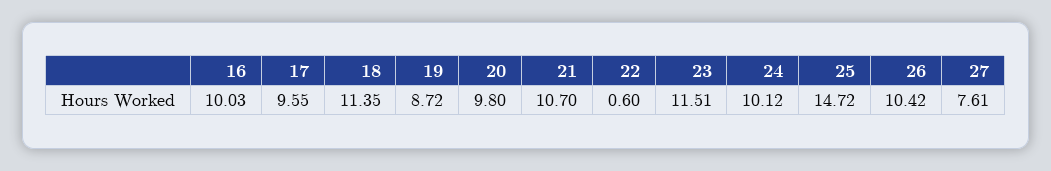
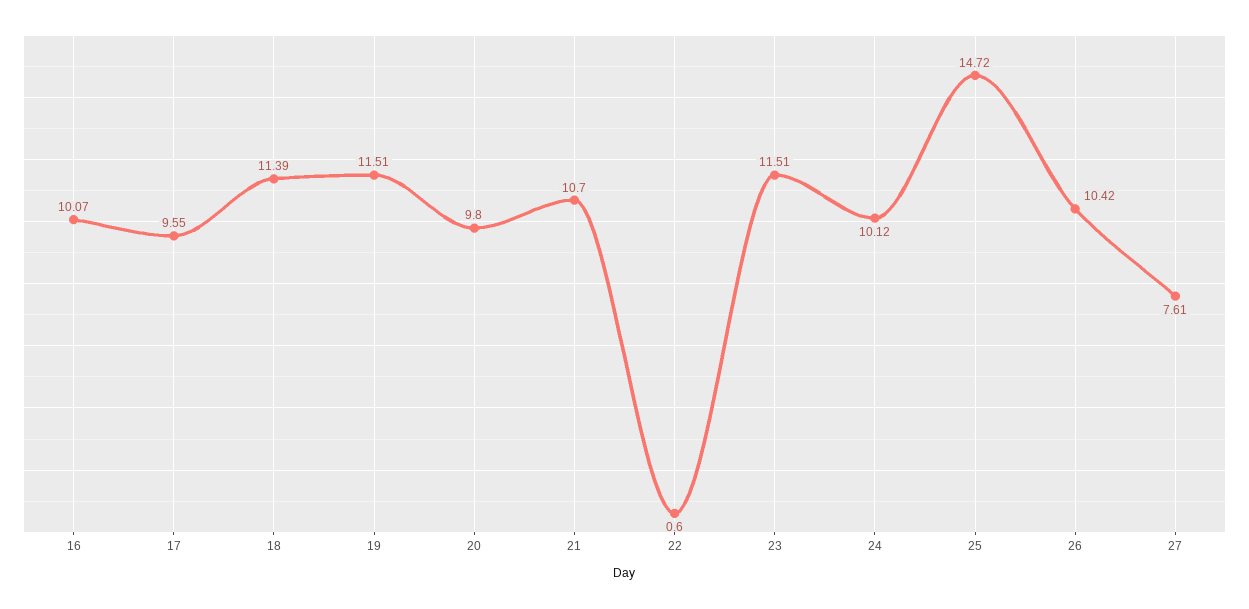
16: 10.03 -> 10.07
18: 11.35 -> 11.39
19: 8.72 -> 11.51

